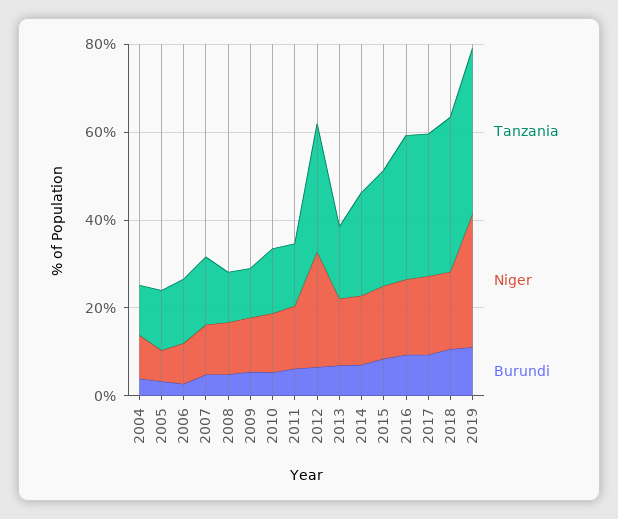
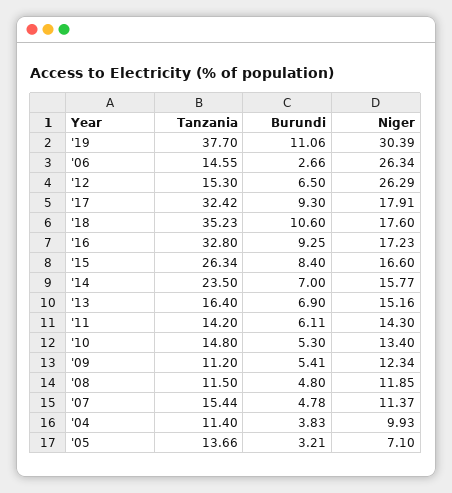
Niger, 2006: 10 -> 26.34
Tanzania, 2012: 30 -> 15.3

